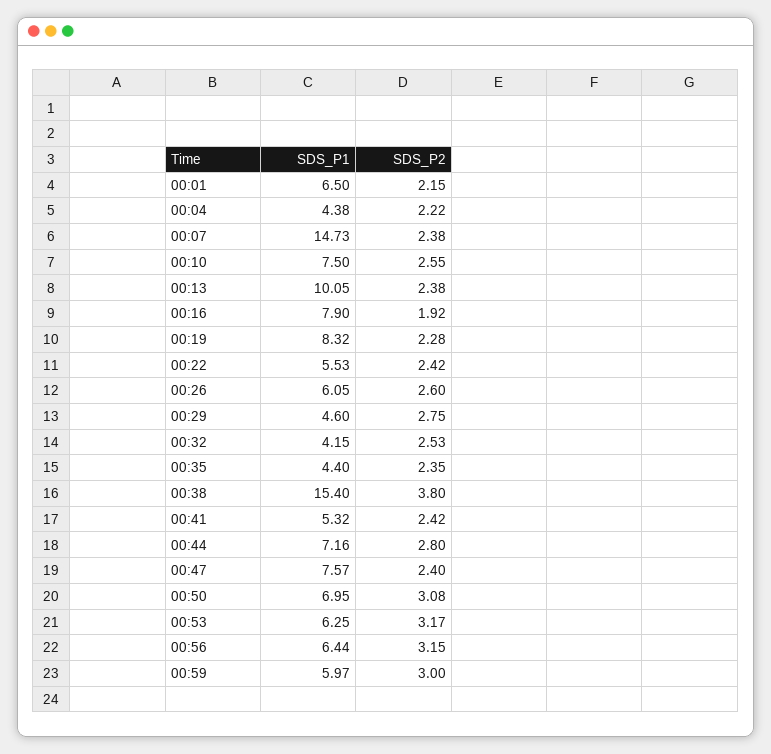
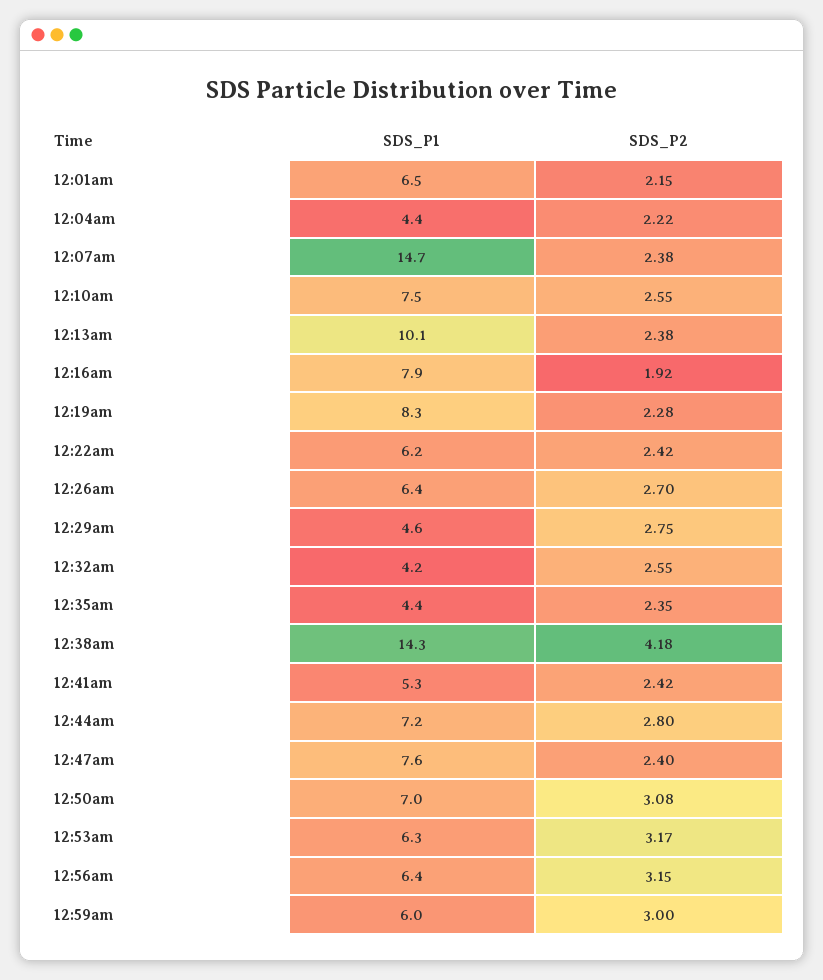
SDS_P1, 00:22: 5.53 -> 6.2
SDS_P1, 00:26: 6.05 -> 6.4
SDS_P2, 00:26: 2.6 -> 2.7
SDS_P2, 00:32: 2.53 -> 2.55
SDS_P1, 00:38: 15.4 -> 14.3
SDS_P2, 00:38: 3.8 -> 4.18

